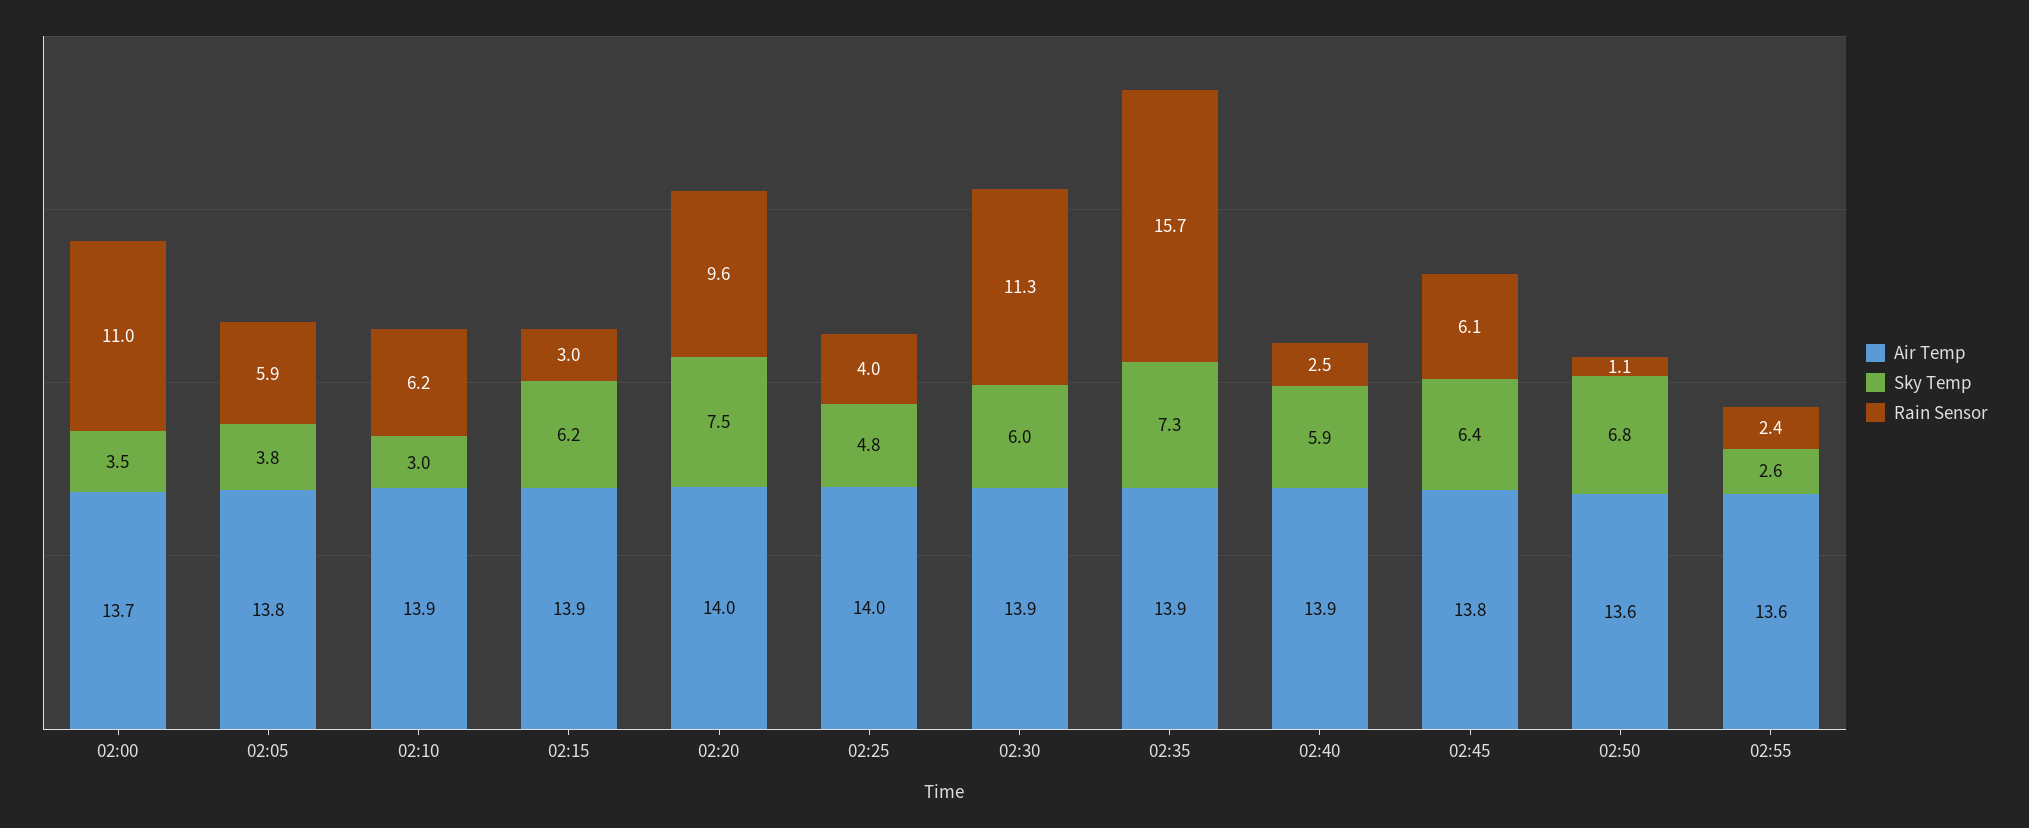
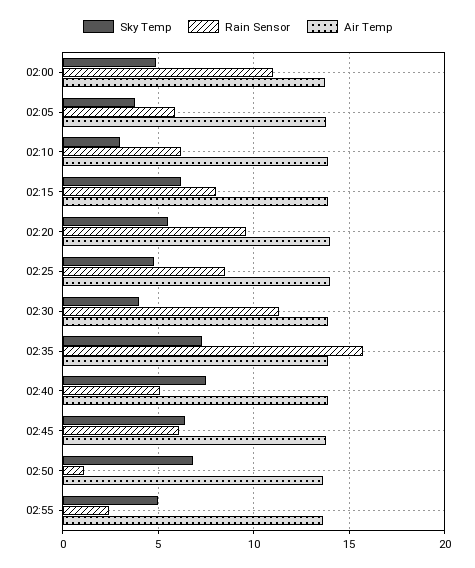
Sky Temp, 02:00: 3.5 -> 5
Rain Sensor, 02:15: 3 -> 8
Sky Temp, 02:20: 7.5 -> 5.5
Rain Sensor, 02:25: 4 -> 8.5
Sky Temp, 02:30: 6 -> 4
Sky Temp, 02:40: 5.9 -> 7.5
Rain Sensor, 02:40: 2.5 -> 5
Sky Temp, 02:55: 2.6 -> 5

